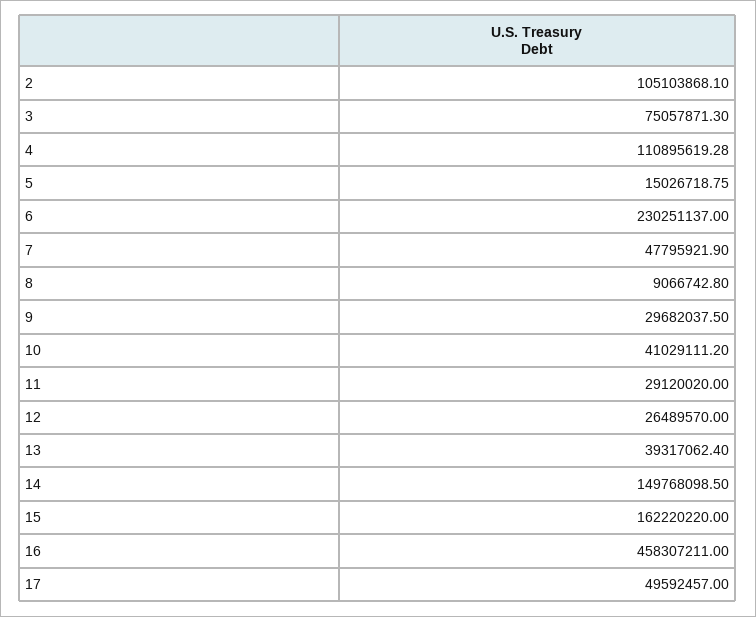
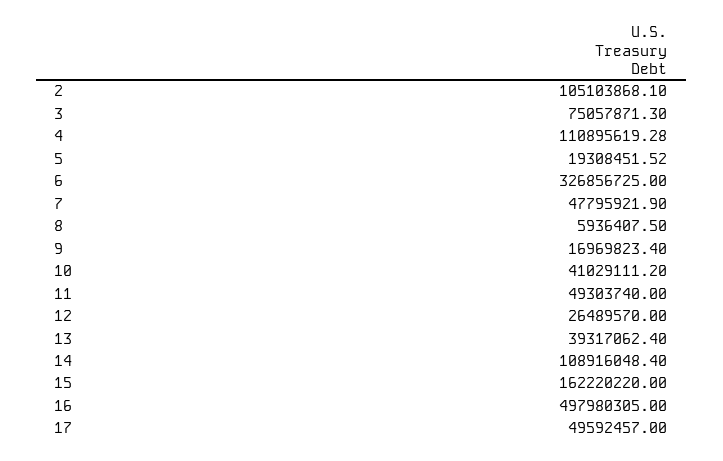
5: 15026718.75 -> 19308451.52
6: 230251137 -> 326856725
8: 9066742.8 -> 5936407.5
9: 29682037.5 -> 16969823.4
11: 29120020 -> 49303740
14: 149768098.5 -> 108916048.4
16: 458307211 -> 497980305

